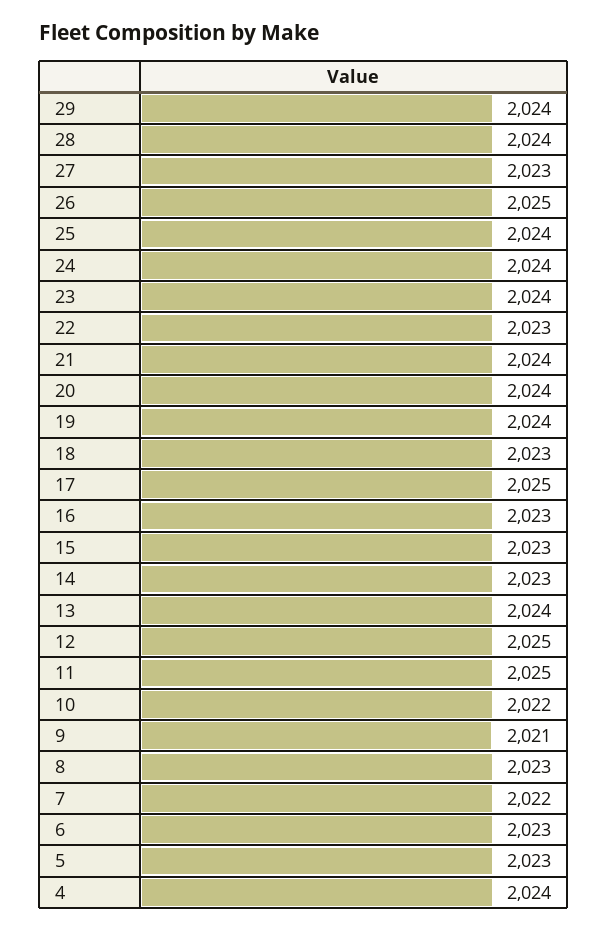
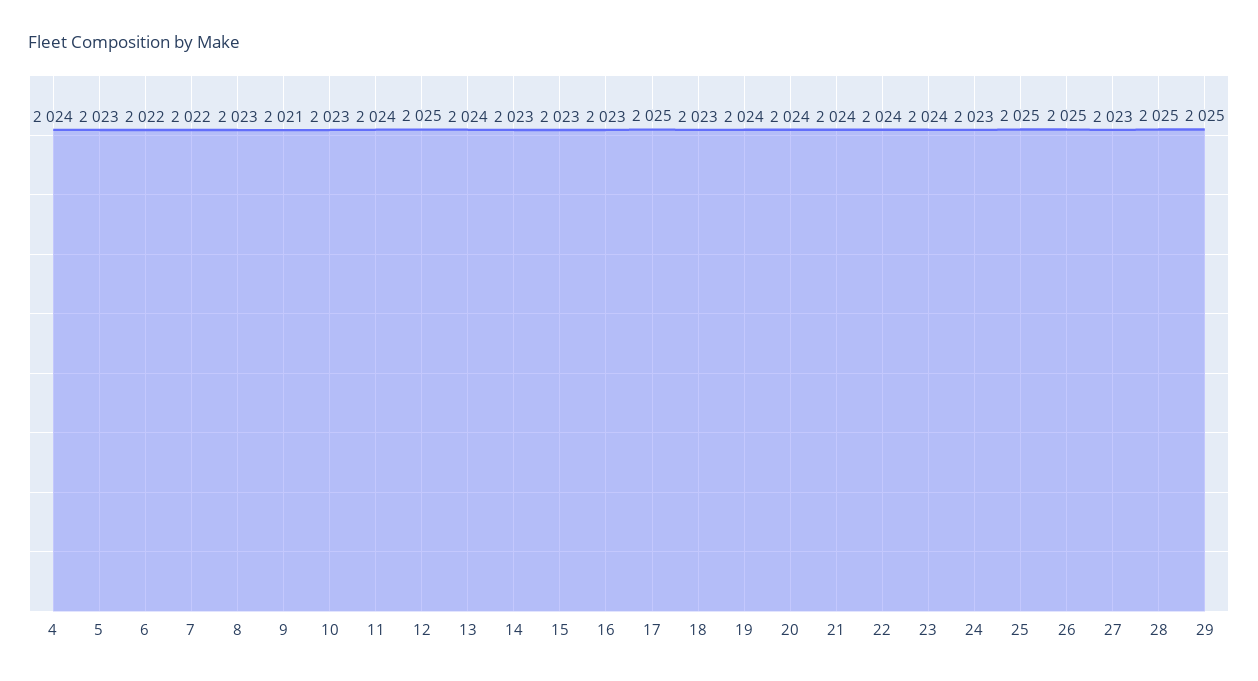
29: 2024 -> 2025
28: 2024 -> 2025
25: 2024 -> 2025
24: 2024 -> 2023
22: 2023 -> 2024
11: 2025 -> 2024
10: 2022 -> 2023
6: 2023 -> 2022

